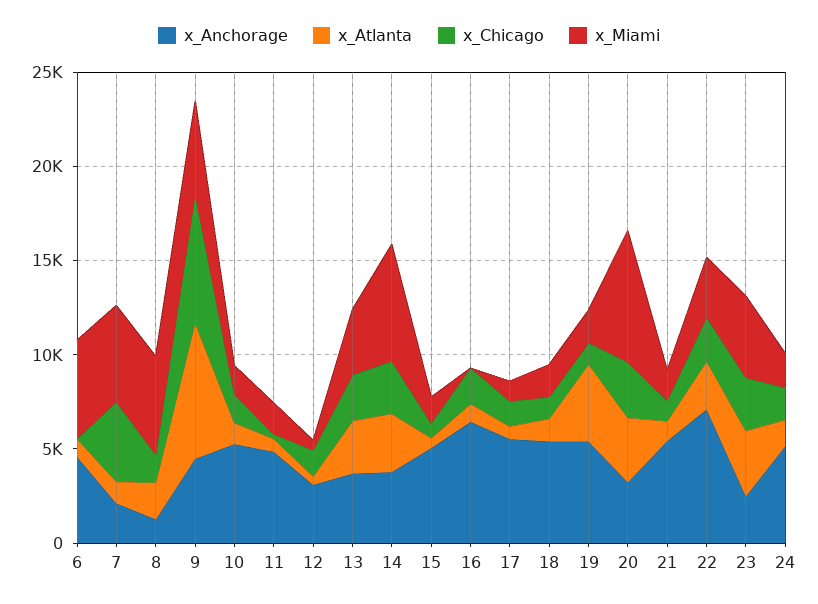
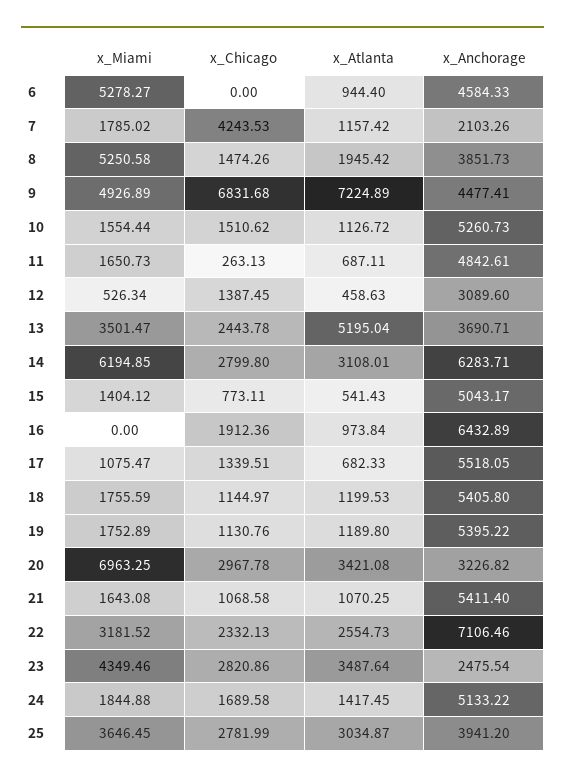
x_Miami, 7: 5000 -> 1785.02
x_Anchorage, 8: 1000 -> 3851.73
x_Atlanta, 13: 3000 -> 5195.04
x_Anchorage, 14: 4000 -> 6283.71
x_Atlanta, 19: 4000 -> 1189.8
x_Miami, 25: none -> 3646.45
x_Chicago, 25: none -> 2781.99
x_Atlanta, 25: none -> 3034.87
x_Anchorage, 25: none -> 3941.2

